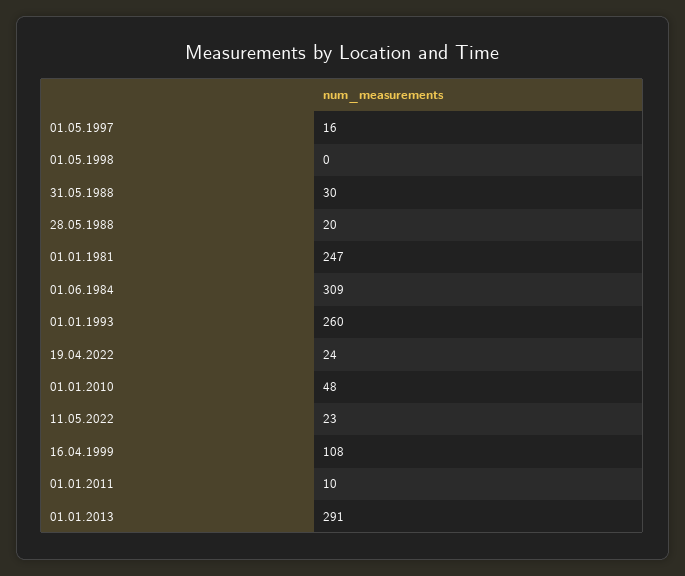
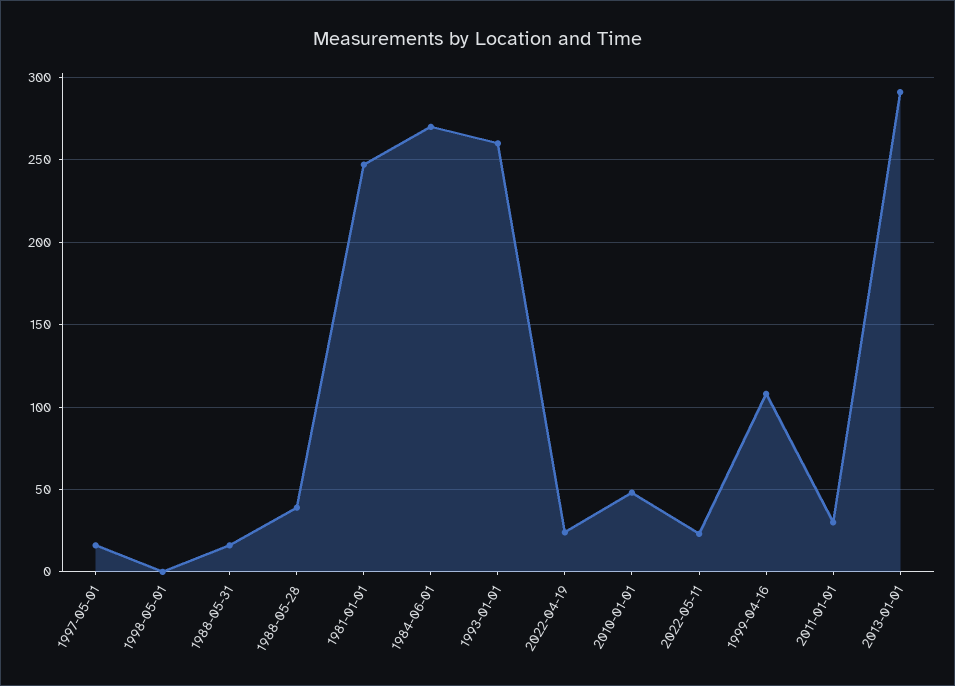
31.05.1988: 30 -> 15
28.05.1988: 20 -> 40
01.06.1984: 309 -> 270
01.01.2011: 10 -> 30

